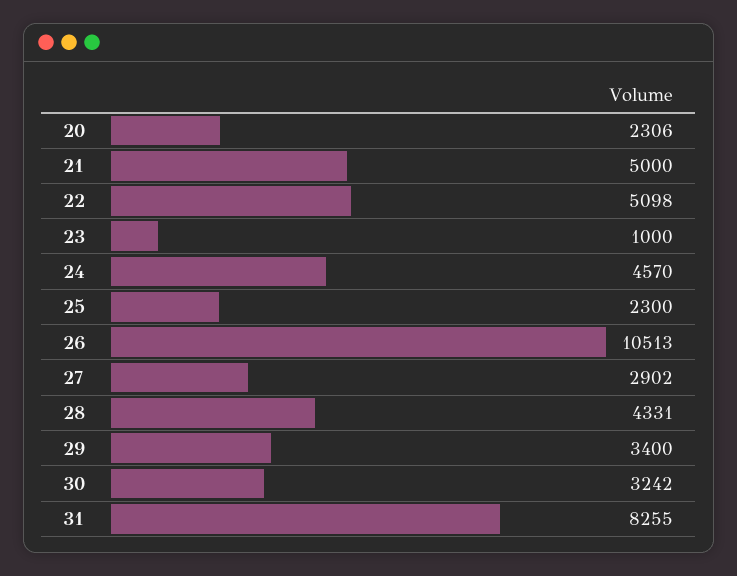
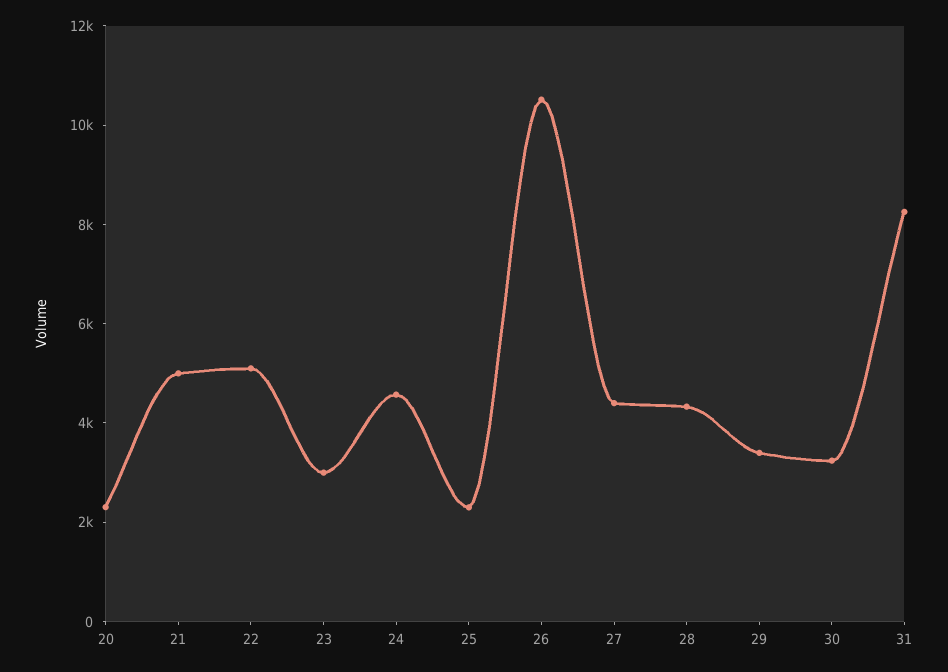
23: 1000 -> 3000
27: 2902 -> 4500

